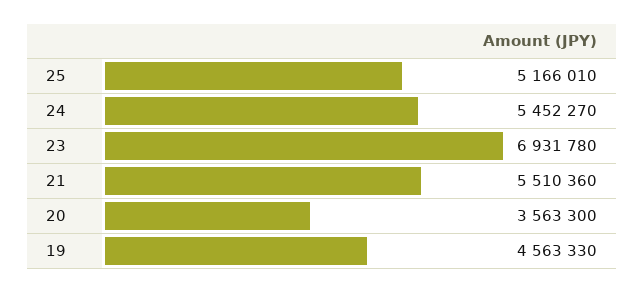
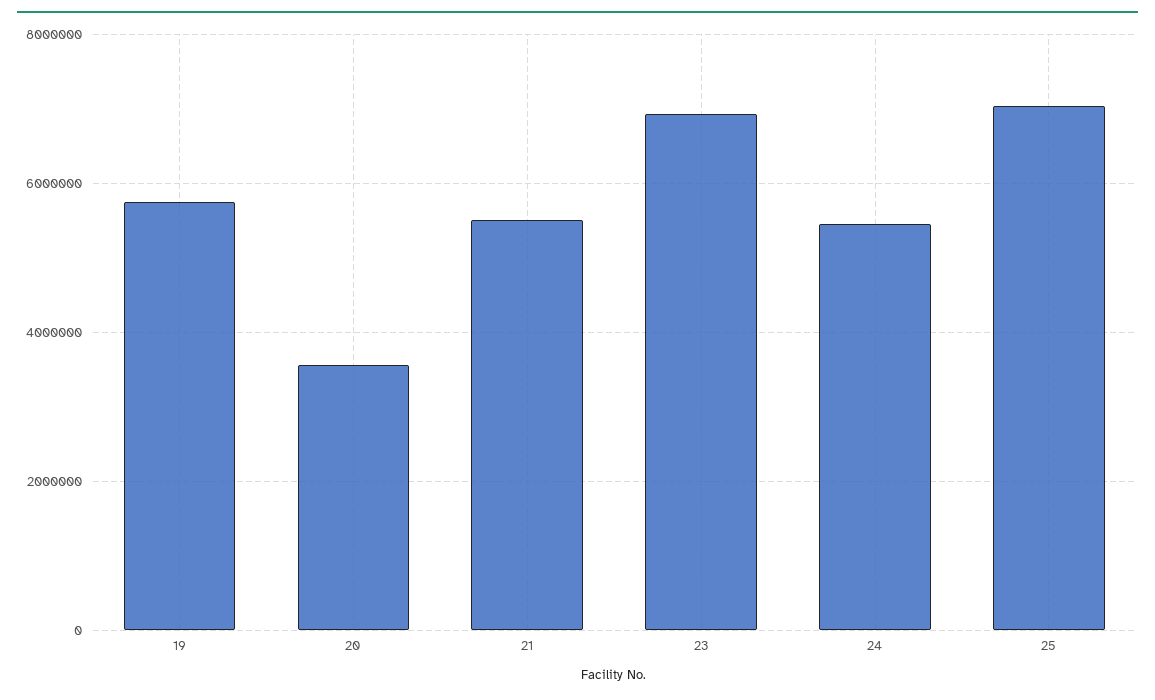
25: 5166010 -> 7000000
19: 4563330 -> 5800000

